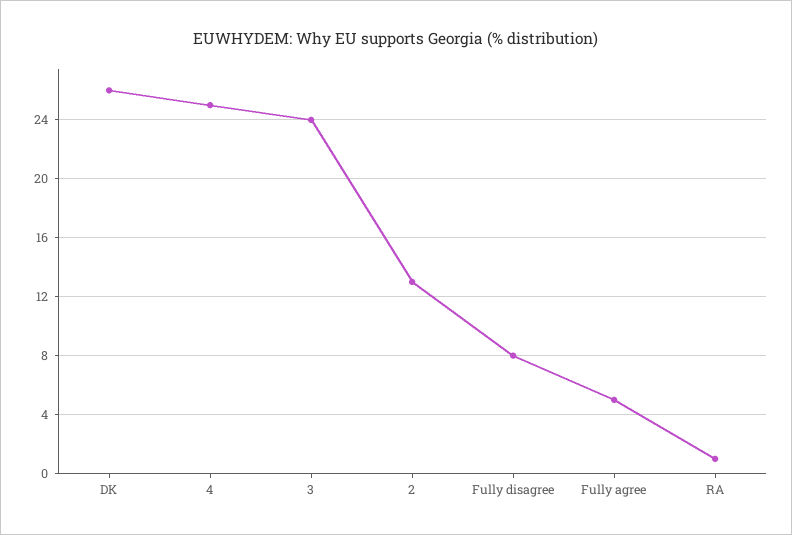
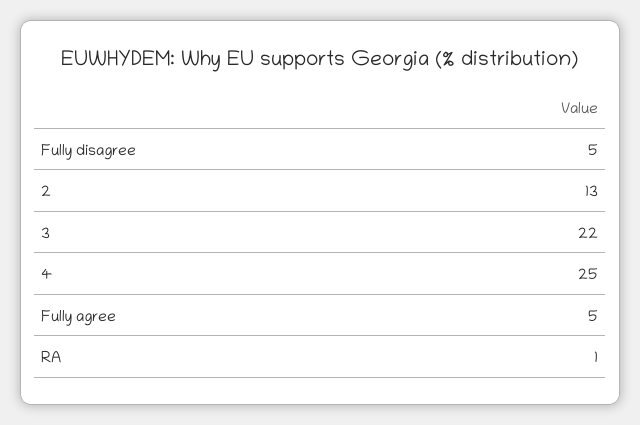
DK: 26 -> none
3: 24 -> 22
Fully disagree: 8 -> 5

